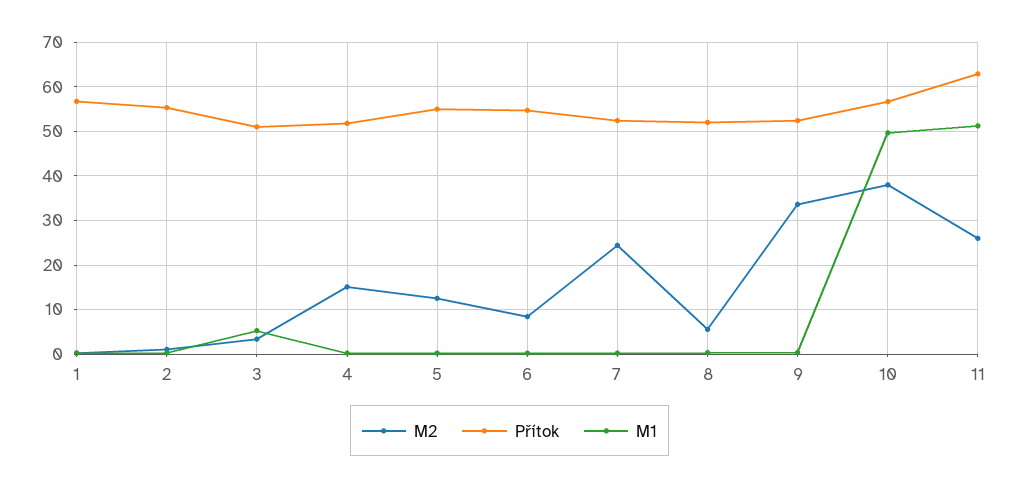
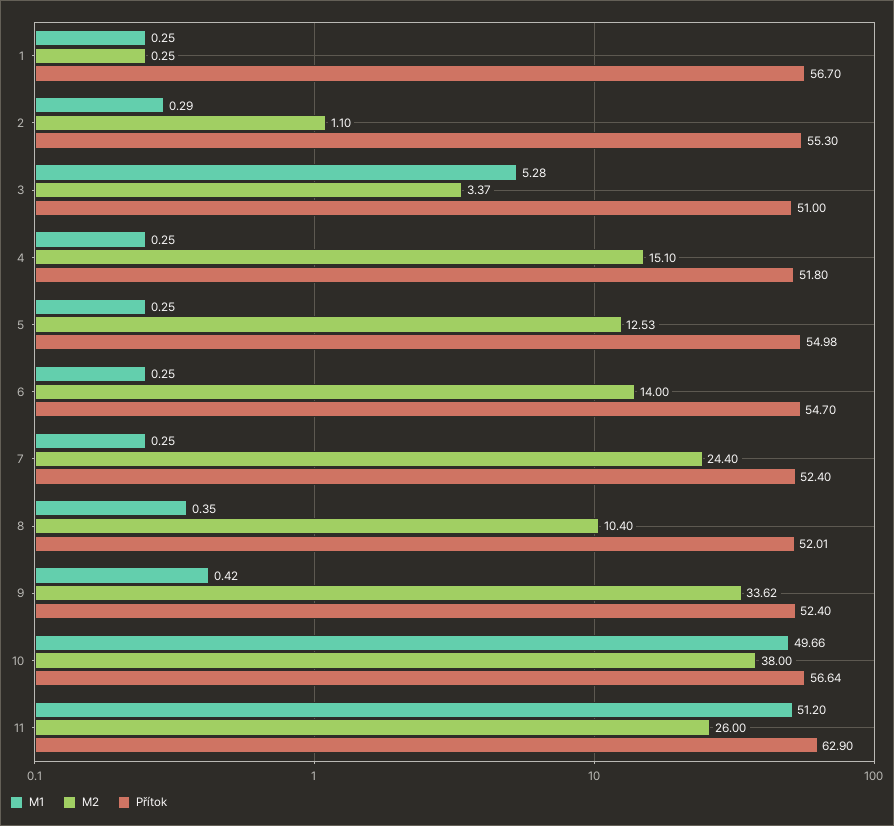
M2, 6: 8 -> 14
M2, 8: 6 -> 10.4

